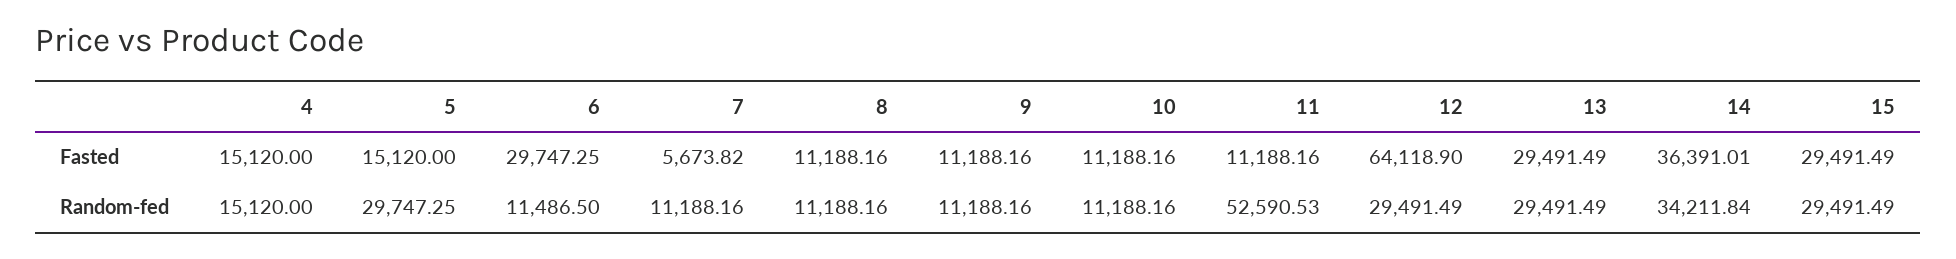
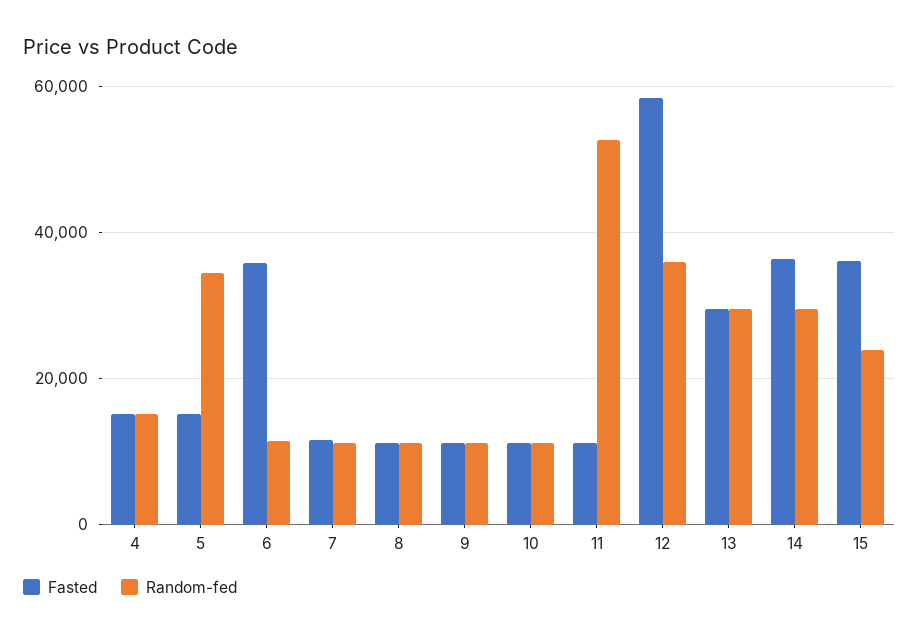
Fasted, 6: 29747.25 -> 36000
Fasted, 7: 5673.82 -> 12000
Fasted, 12: 64118.9 -> 58000
Fasted, 15: 29491.49 -> 36000
Random-fed, 5: 29747.25 -> 34000
Random-fed, 12: 29491.49 -> 36000
Random-fed, 14: 34211.84 -> 30000
Random-fed, 15: 29491.49 -> 24000

